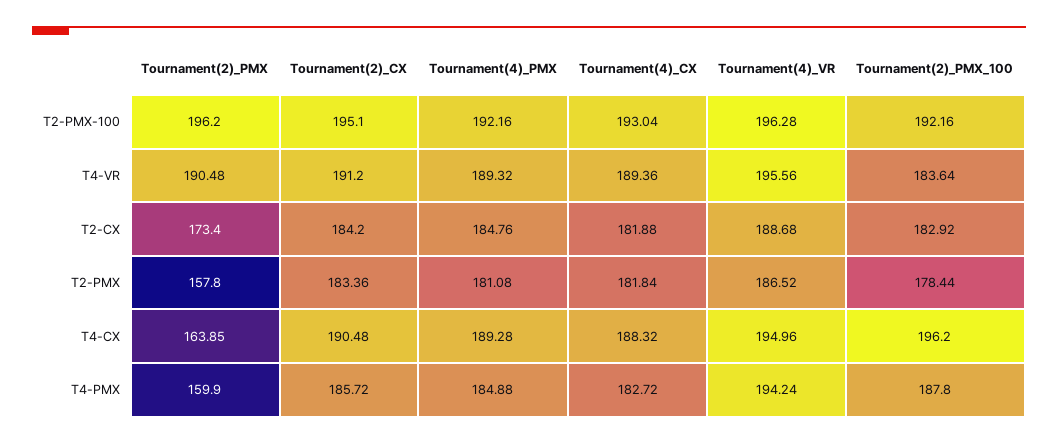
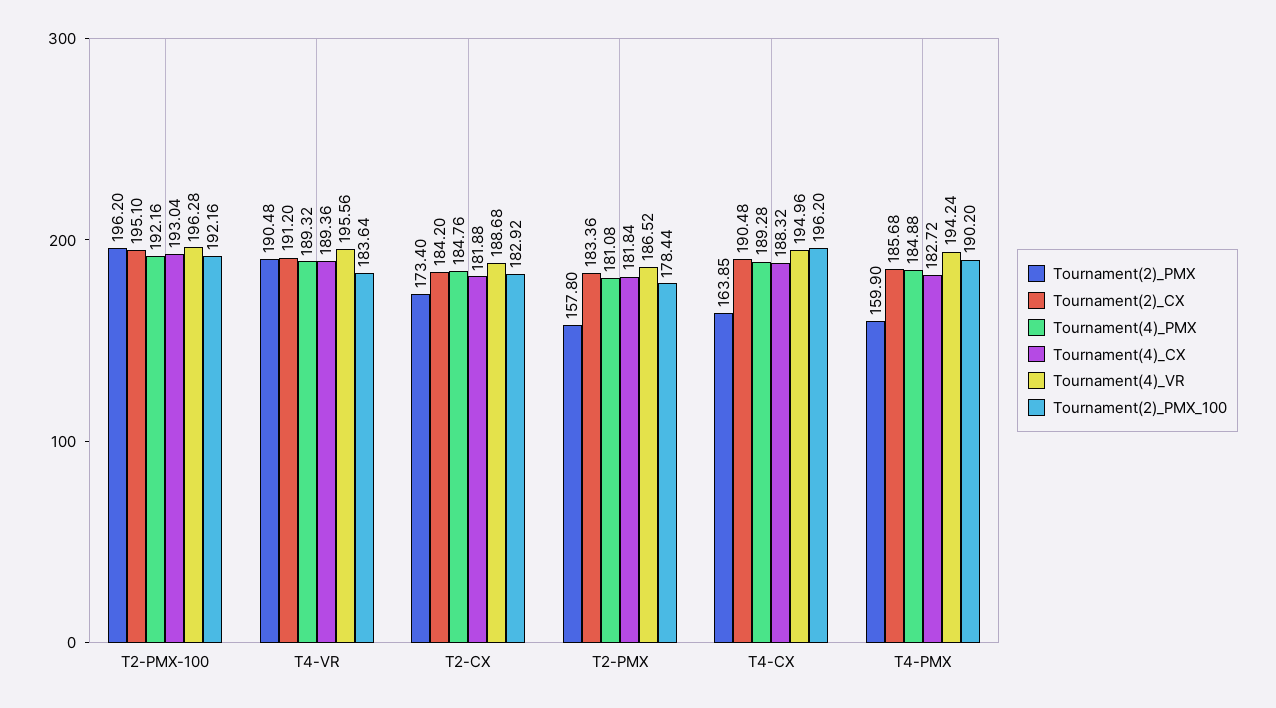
Tournament(2)_CX, T4-PMX: 185.72 -> 185.68
Tournament(2)_PMX_100, T4-PMX: 187.8 -> 190.2

